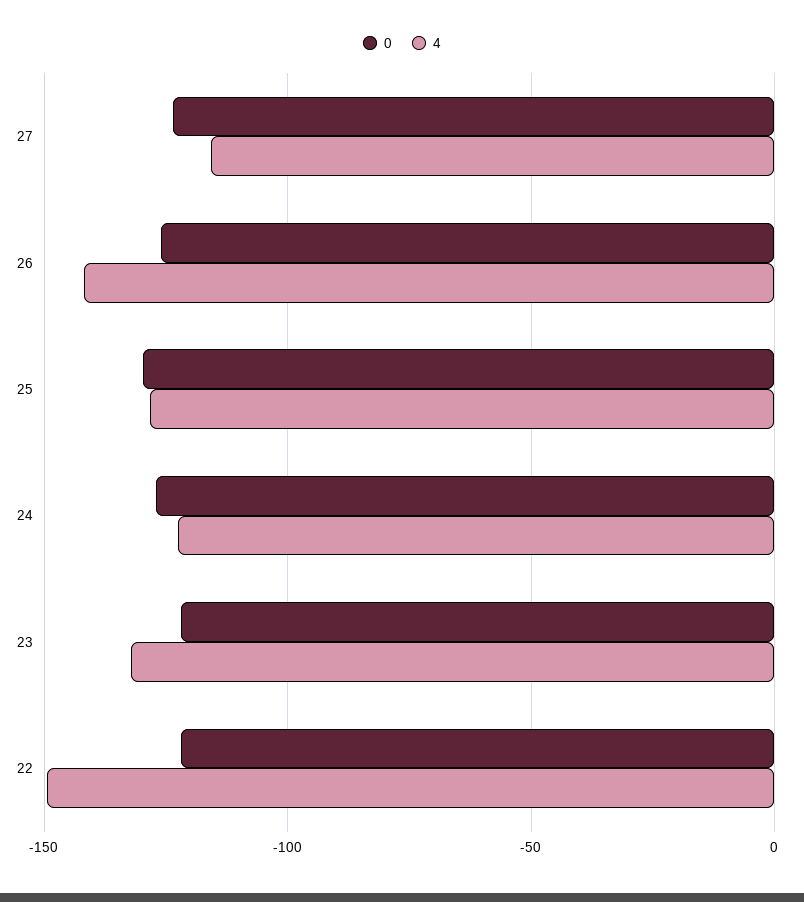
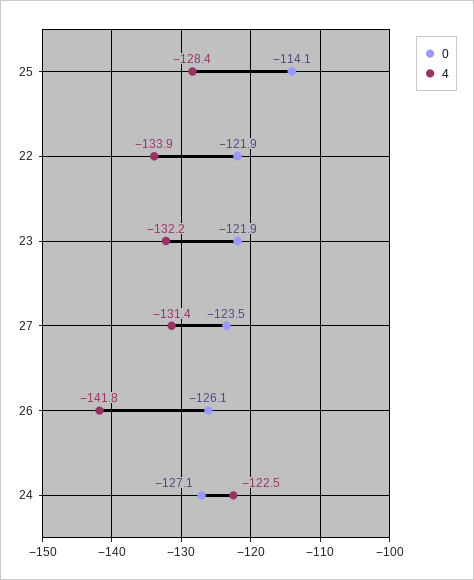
4, 27: -115 -> -131.4
0, 25: -130 -> -114.1
4, 22: -150 -> -133.9

